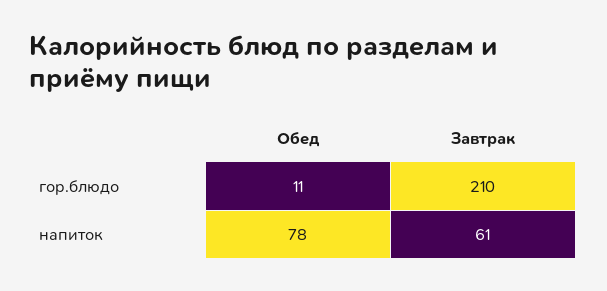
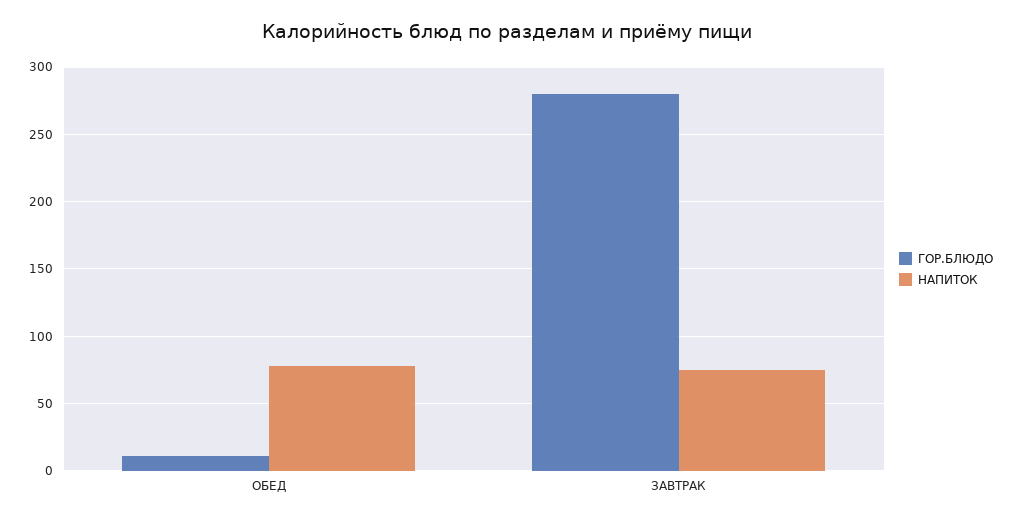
гор.блюдо, Завтрак: 210 -> 280
напиток, Завтрак: 61 -> 75

